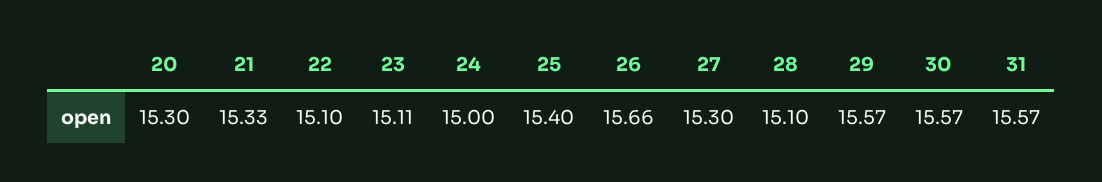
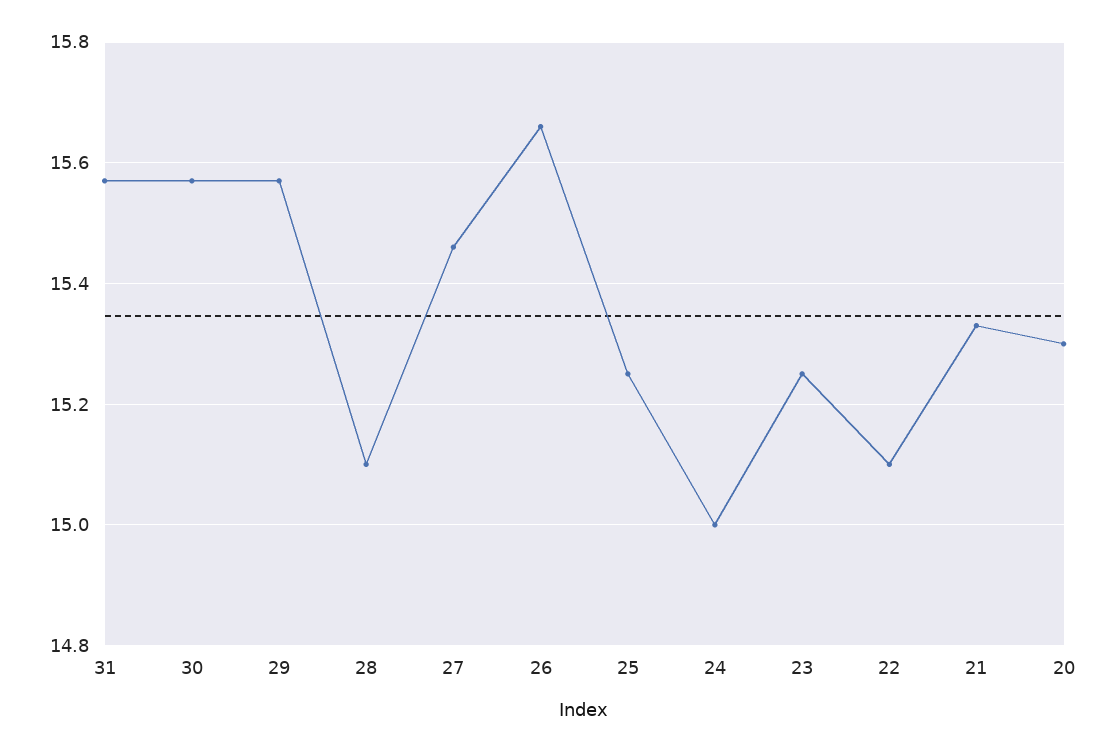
23: 15.11 -> 15.25
25: 15.4 -> 15.25
27: 15.3 -> 15.45

